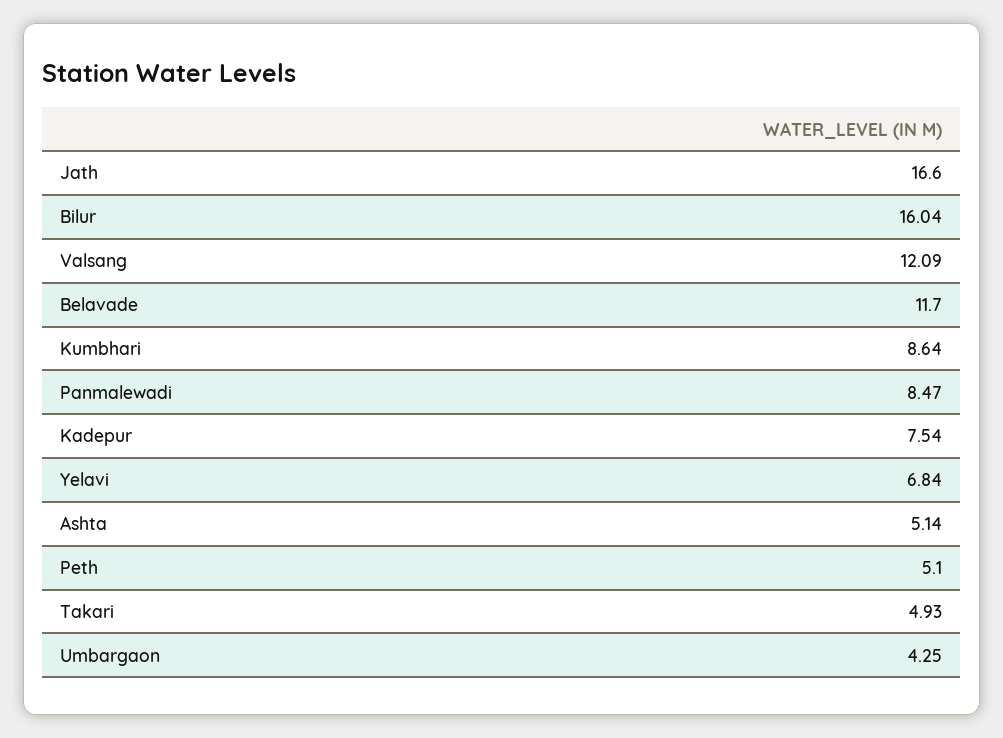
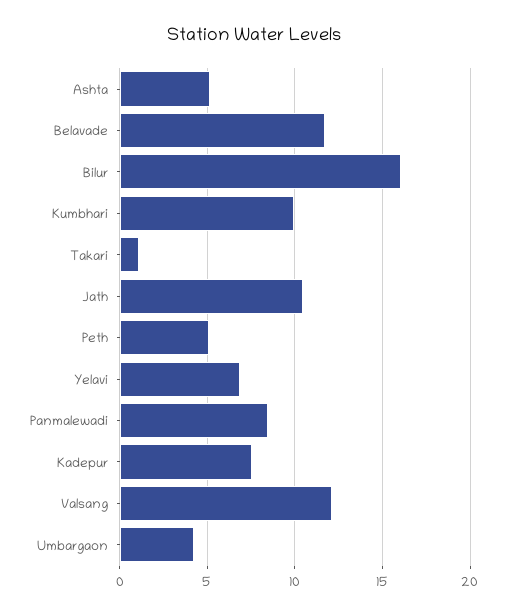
Jath: 16.6 -> 10.5
Kumbhari: 8.64 -> 10
Takari: 4.93 -> 1

